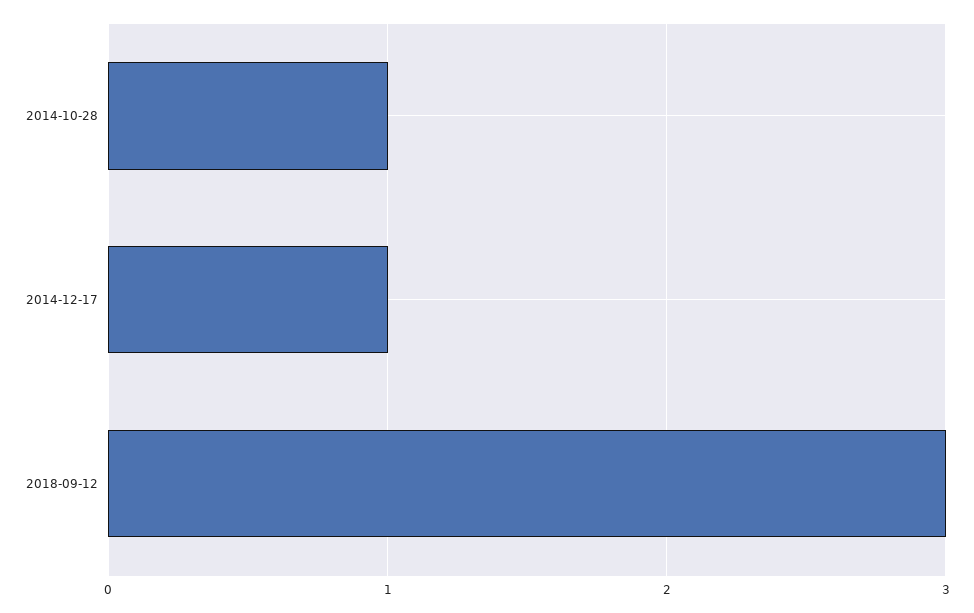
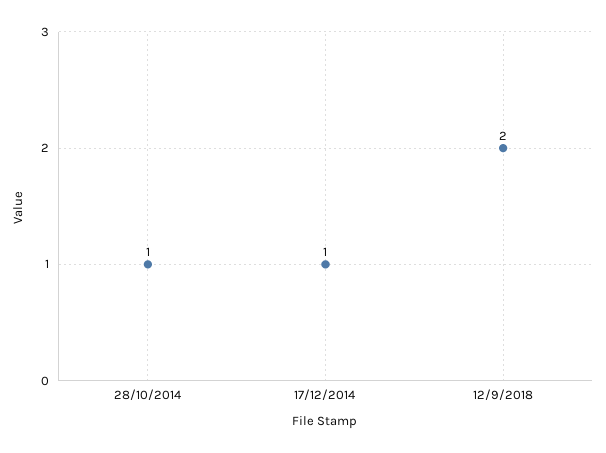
2018-09-12: 3 -> 2

